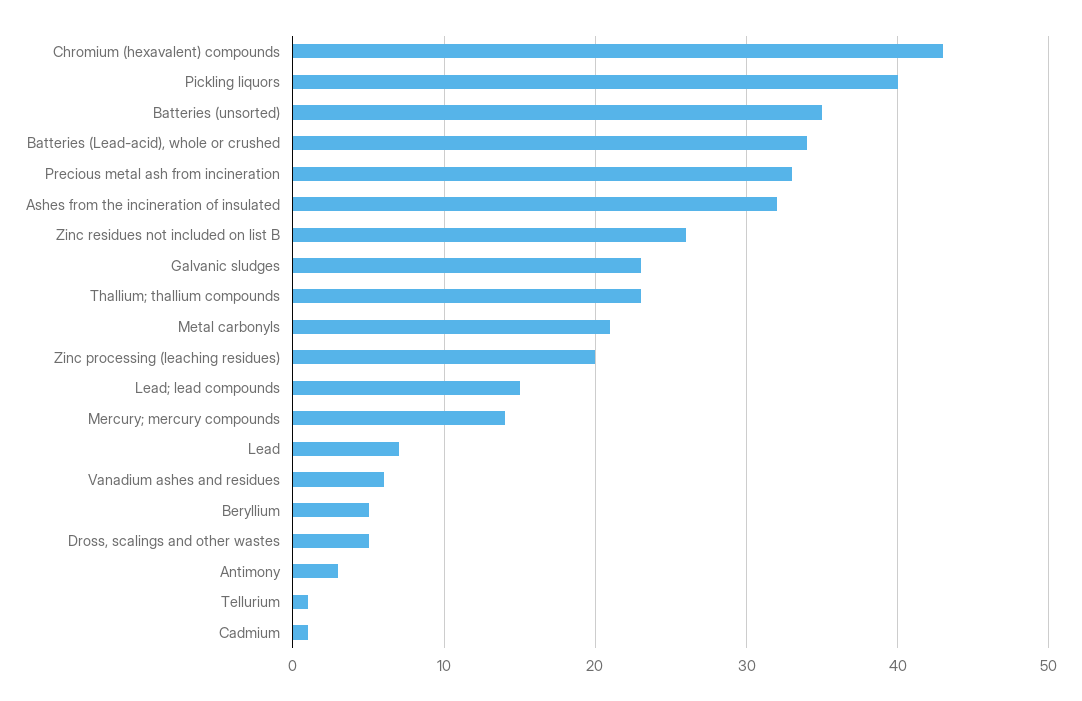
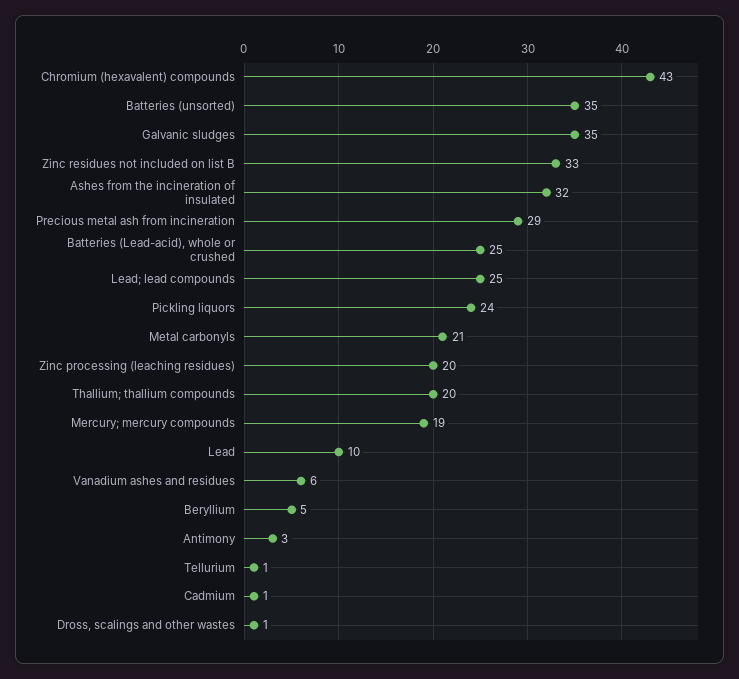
Pickling liquors: 40 -> 24
Batteries (Lead-acid), whole or crushed: 34 -> 25
Precious metal ash from incineration: 33 -> 29
Zinc residues not included on list B: 26 -> 33
Galvanic sludges: 23 -> 35
Thallium; thallium compounds: 23 -> 20
Lead; lead compounds: 15 -> 25
Mercury; mercury compounds: 14 -> 19
Lead: 7 -> 10
Dross, scalings and other wastes: 5 -> 1

